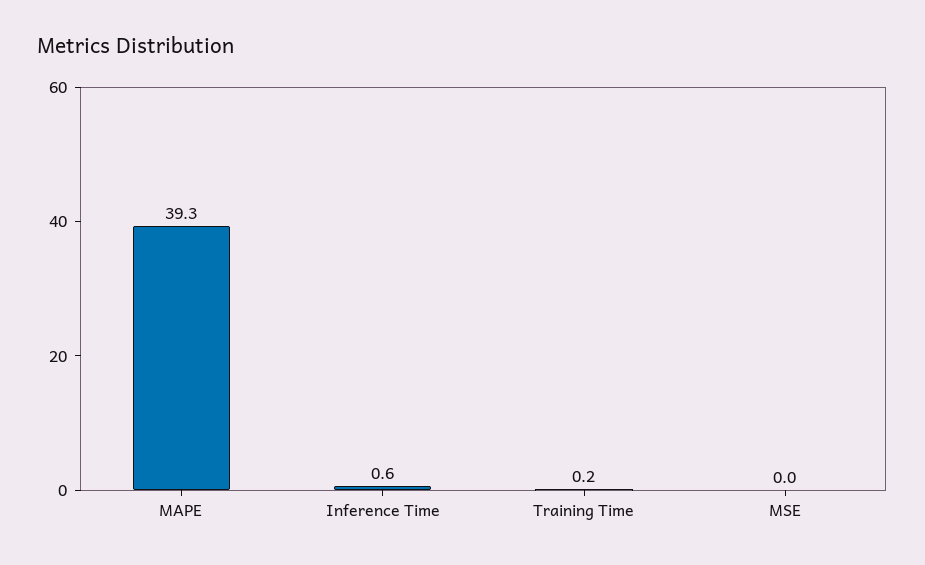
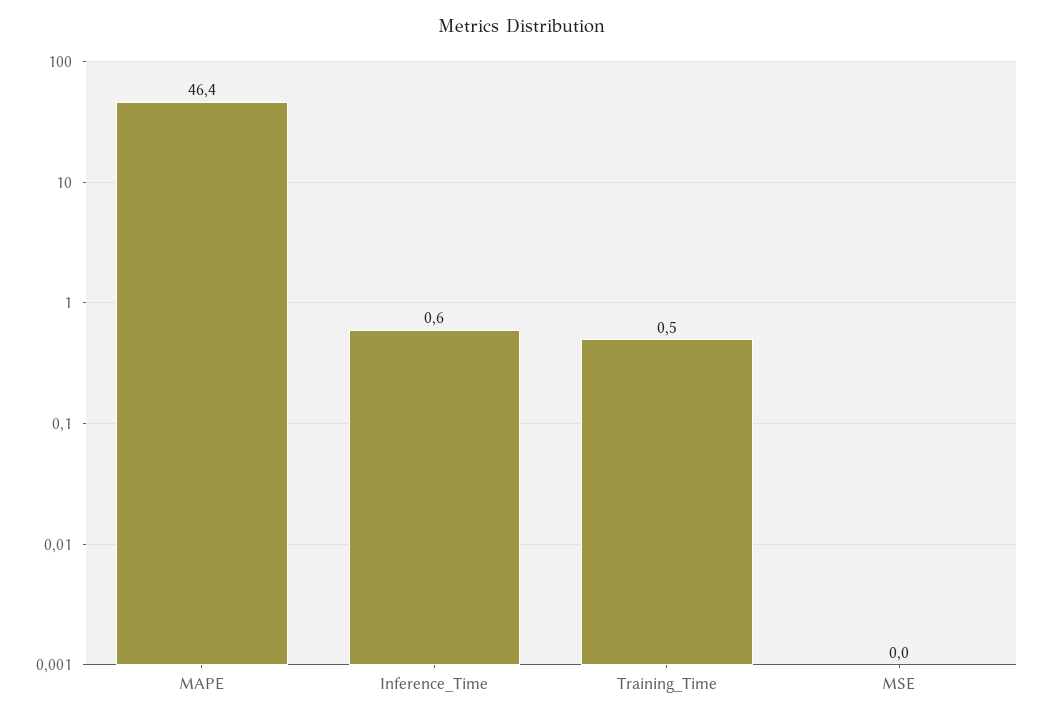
MAPE: 39.3 -> 46.4
Training Time: 0.2 -> 0.5

